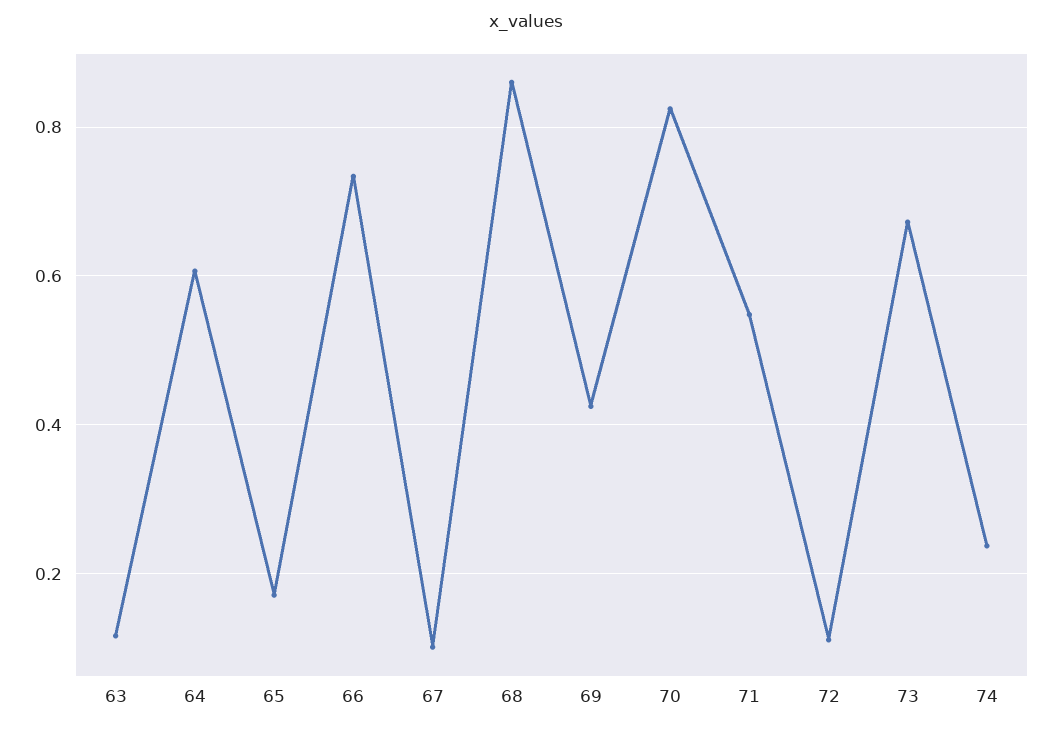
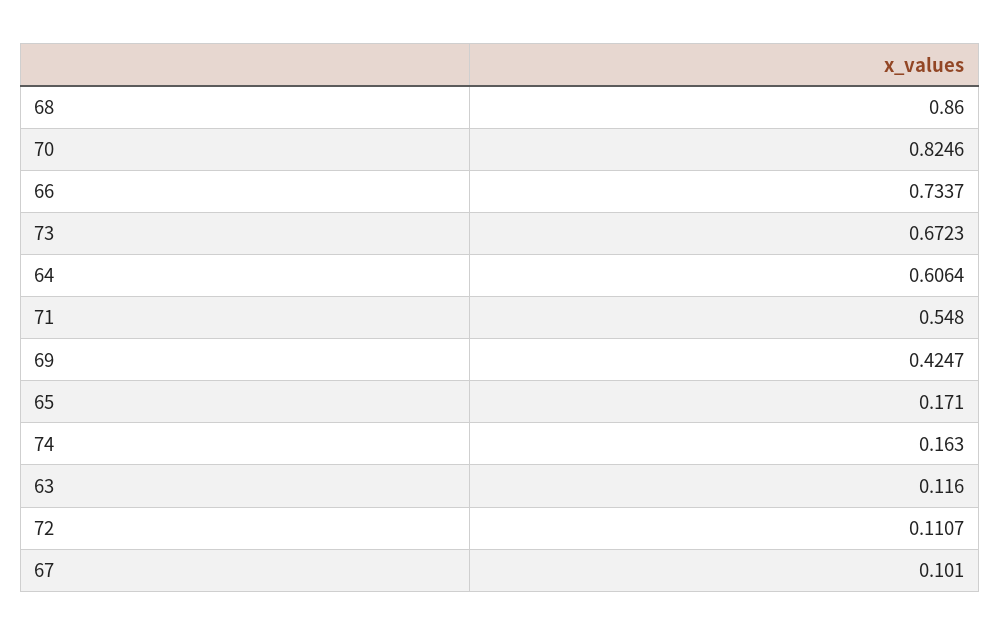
74: 0.24 -> 0.163

